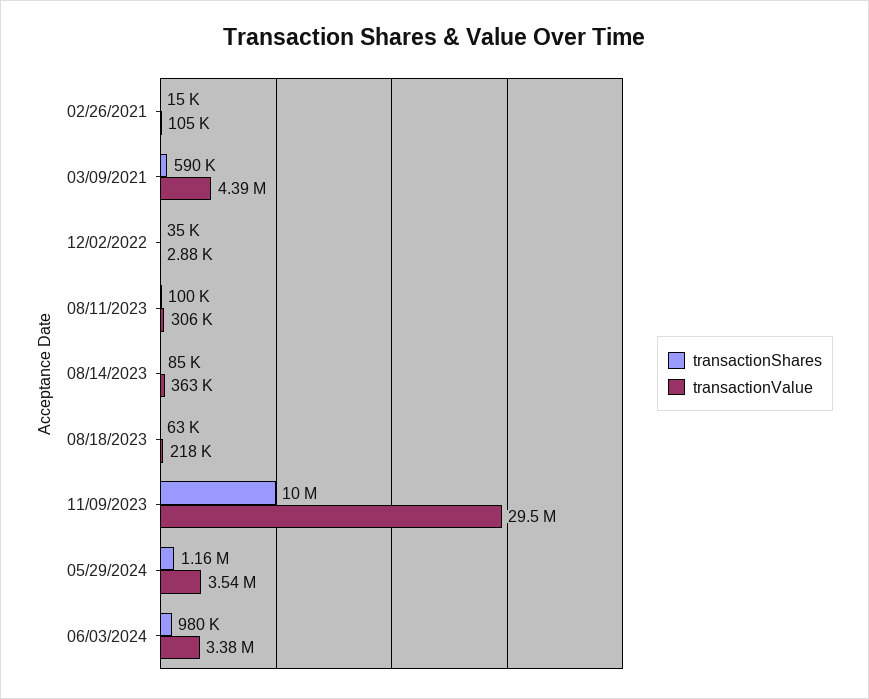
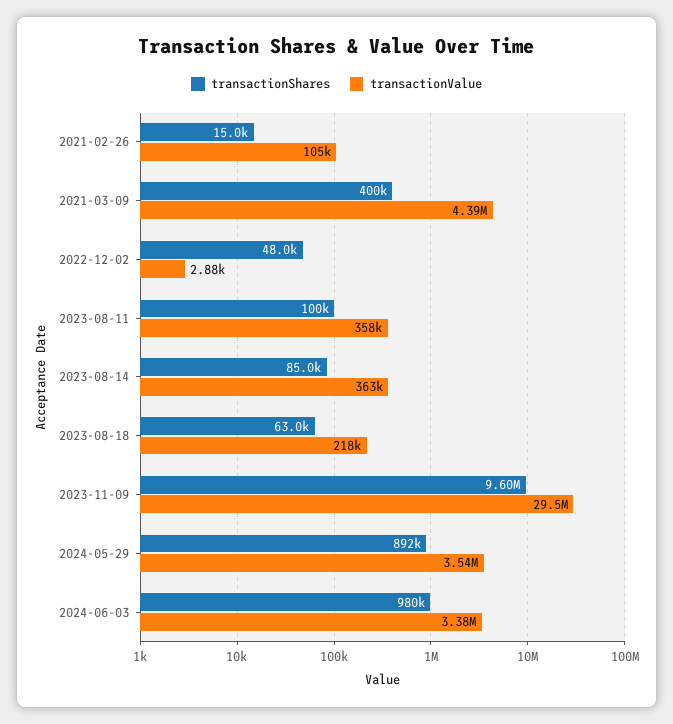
transactionShares, 03/09/2021: 590000 -> 400000
transactionShares, 12/02/2022: 35000 -> 48000
transactionValue, 08/11/2023: 306000 -> 358000
transactionShares, 11/09/2023: 10000000 -> 9600000
transactionShares, 05/29/2024: 1160000 -> 892000

